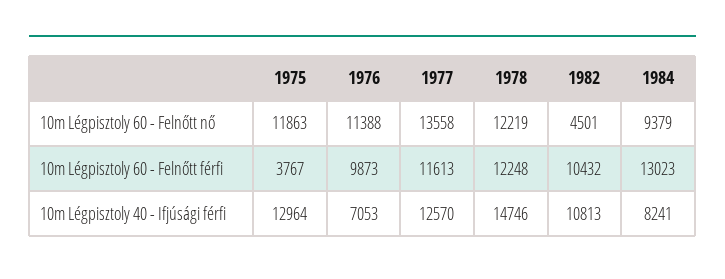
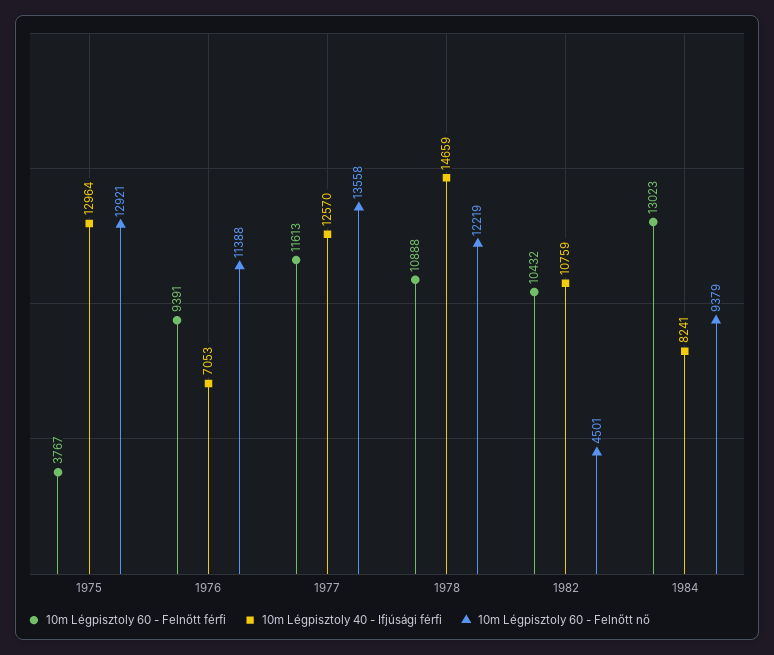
10m Légpisztoly 60 - Felnőtt nő, 1975: 11863 -> 12921
10m Légpisztoly 60 - Felnőtt férfi, 1976: 9873 -> 9391
10m Légpisztoly 60 - Felnőtt férfi, 1978: 12248 -> 10888
10m Légpisztoly 40 - Ifjúsági férfi, 1978: 14746 -> 14659
10m Légpisztoly 40 - Ifjúsági férfi, 1982: 10813 -> 10759

